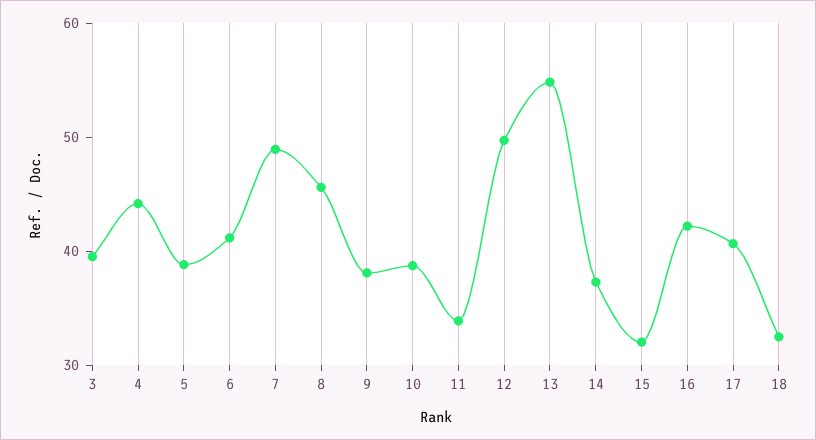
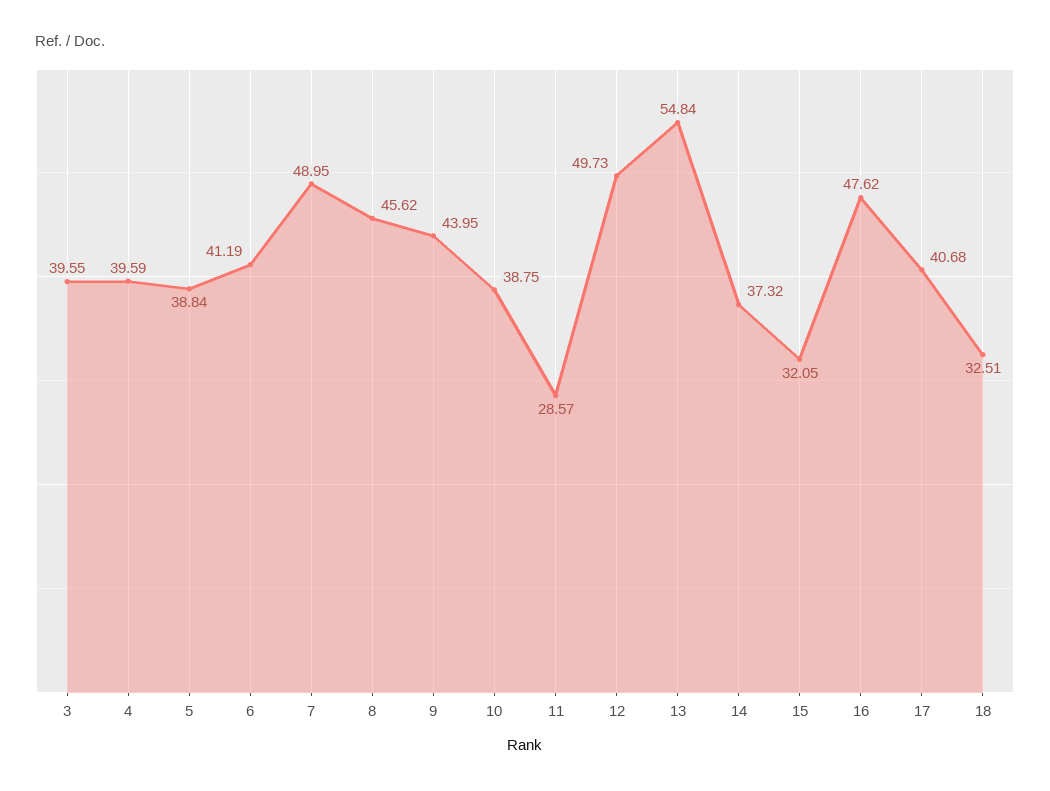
4: 44 -> 39.59
9: 38 -> 43.95
11: 34 -> 28.57
16: 42 -> 47.62

